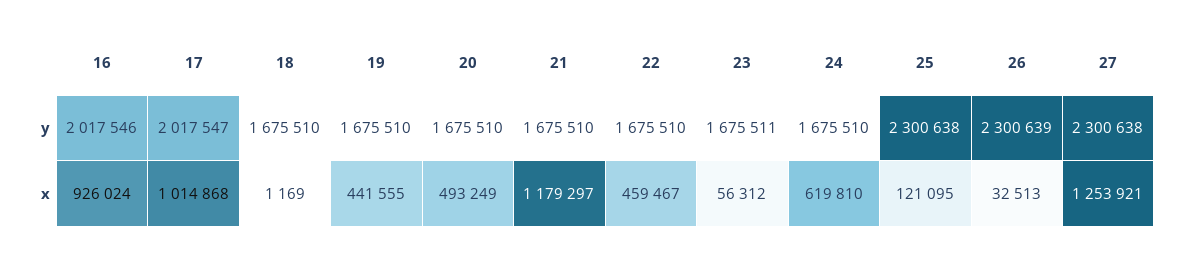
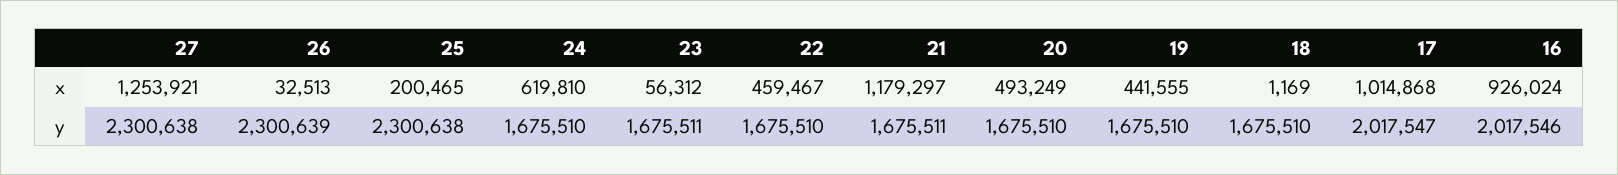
21, y: 1675510 -> 1675511
25, x: 121095 -> 200465

